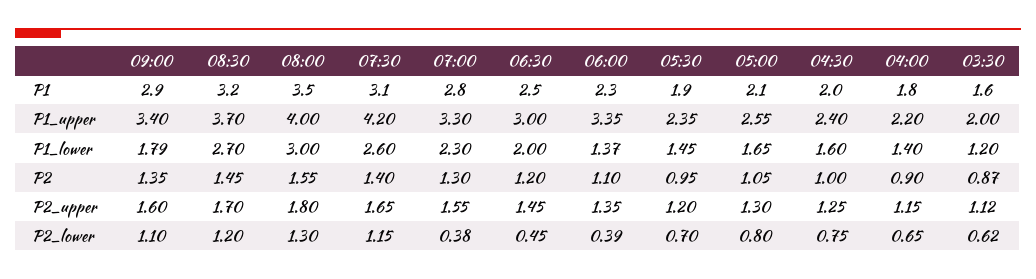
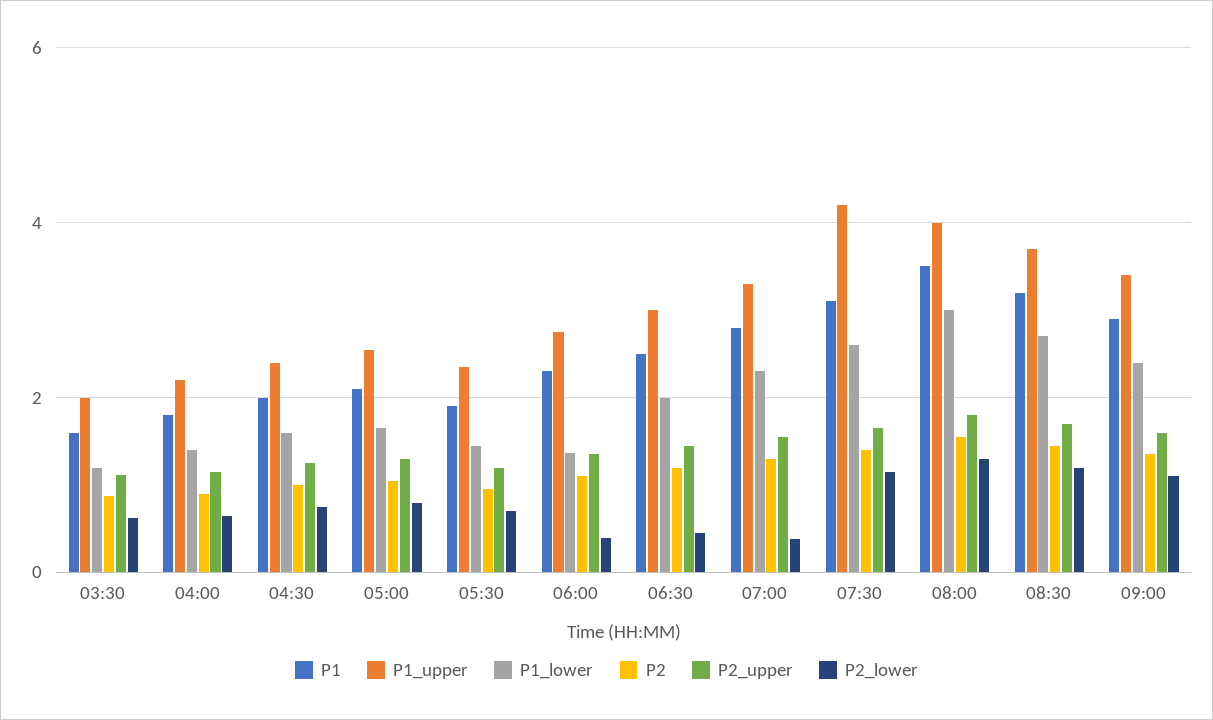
P1_upper, 06:00: 3.35 -> 2.8
P1_lower, 09:00: 1.79 -> 2.4

